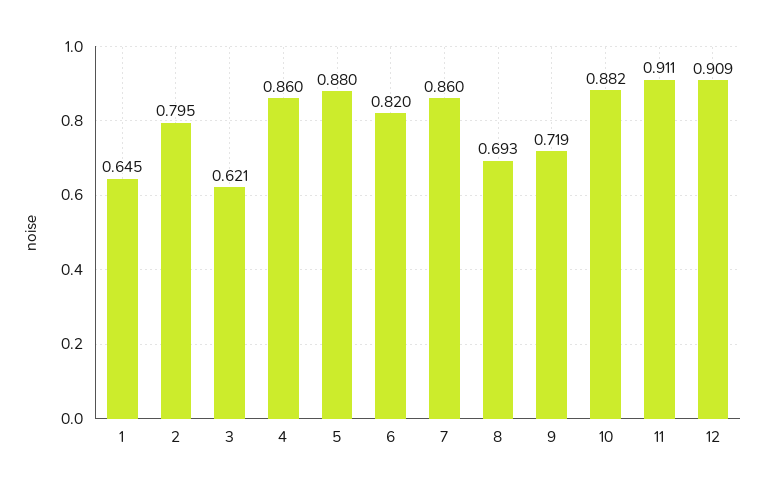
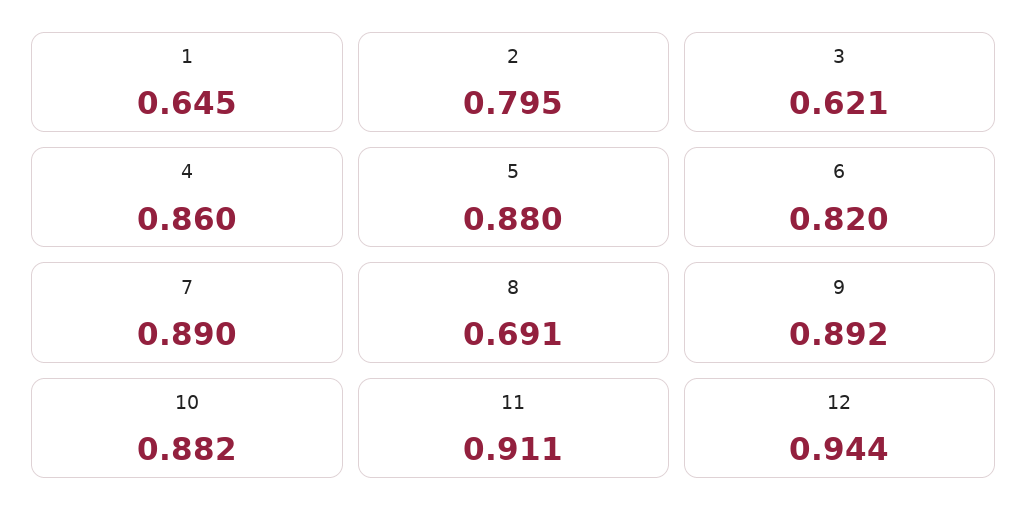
7: 0.86 -> 0.89
8: 0.693 -> 0.691
9: 0.719 -> 0.892
12: 0.909 -> 0.944

